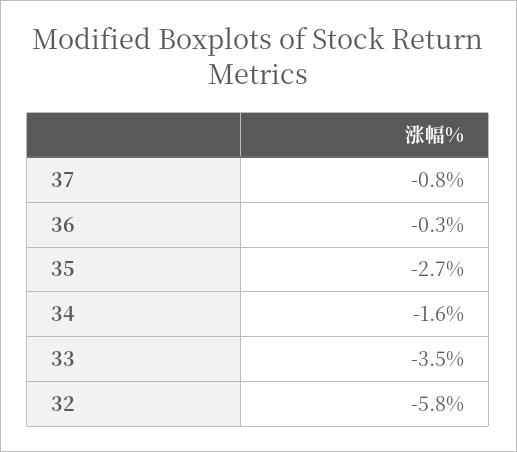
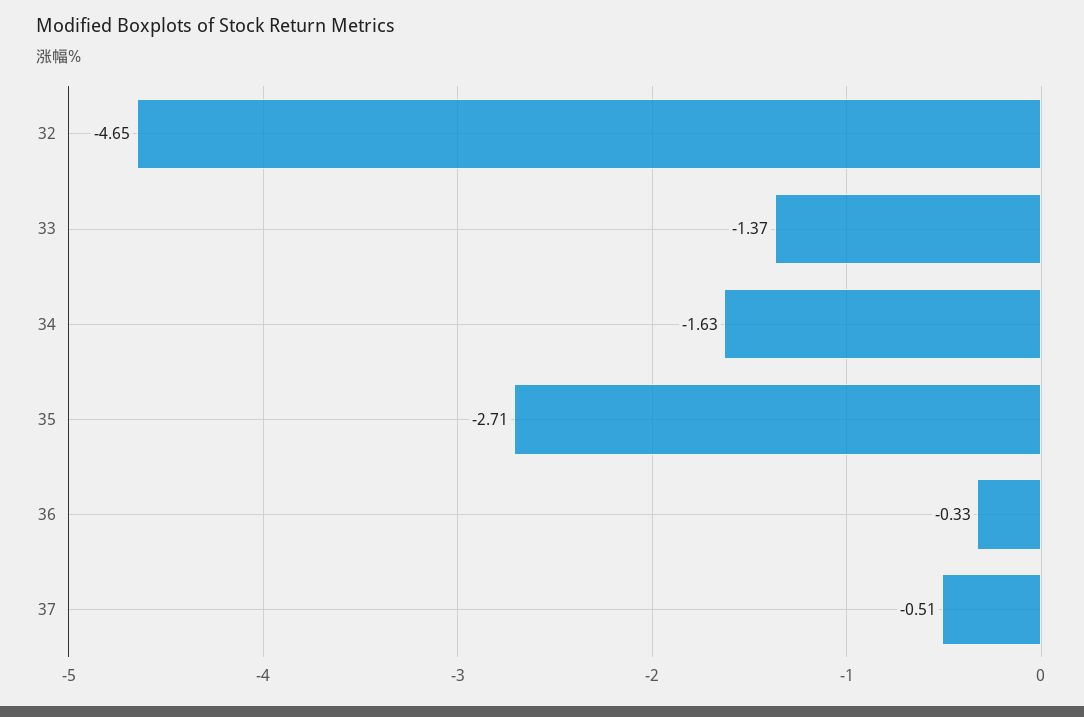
37: -0.8 -> -0.51
33: -3.5 -> -1.37
32: -5.8 -> -4.65

